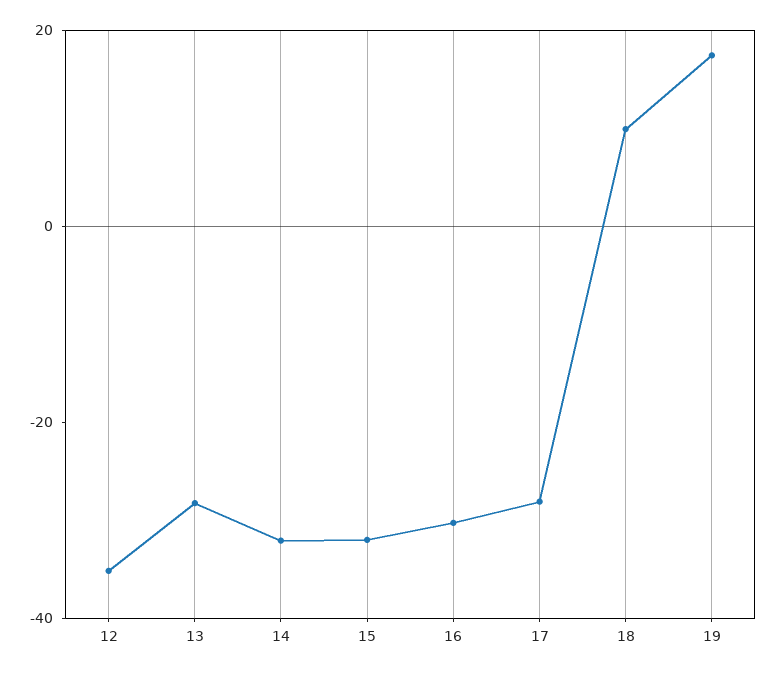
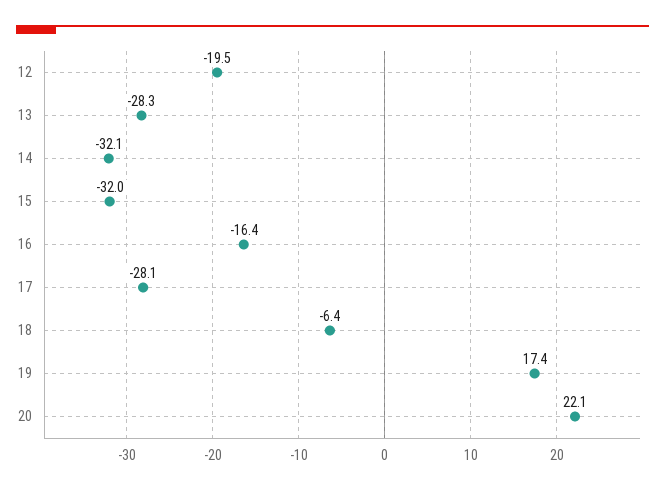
12: -35 -> -19.5
16: -30 -> -16.4
18: 10 -> -6.4
20: none -> 22.1

